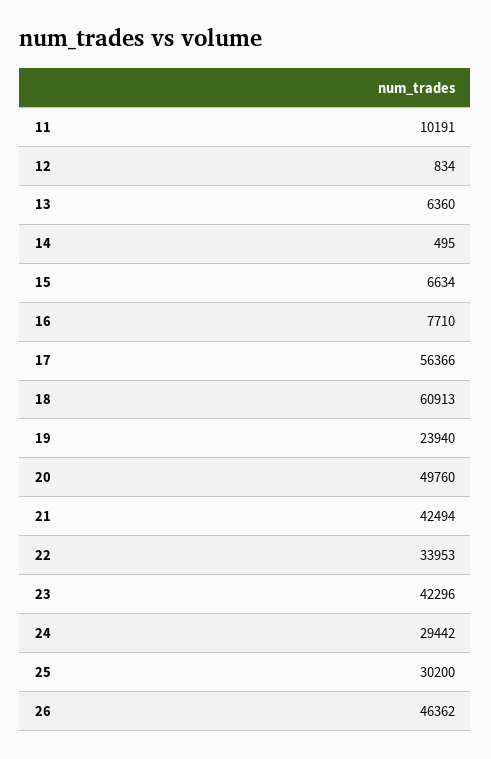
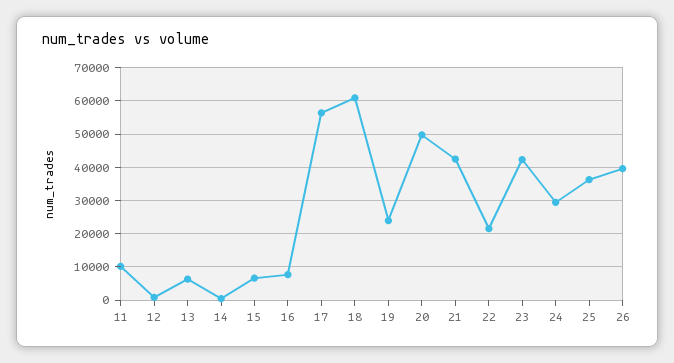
22: 33953 -> 22000
25: 30200 -> 36000
26: 46362 -> 40000

